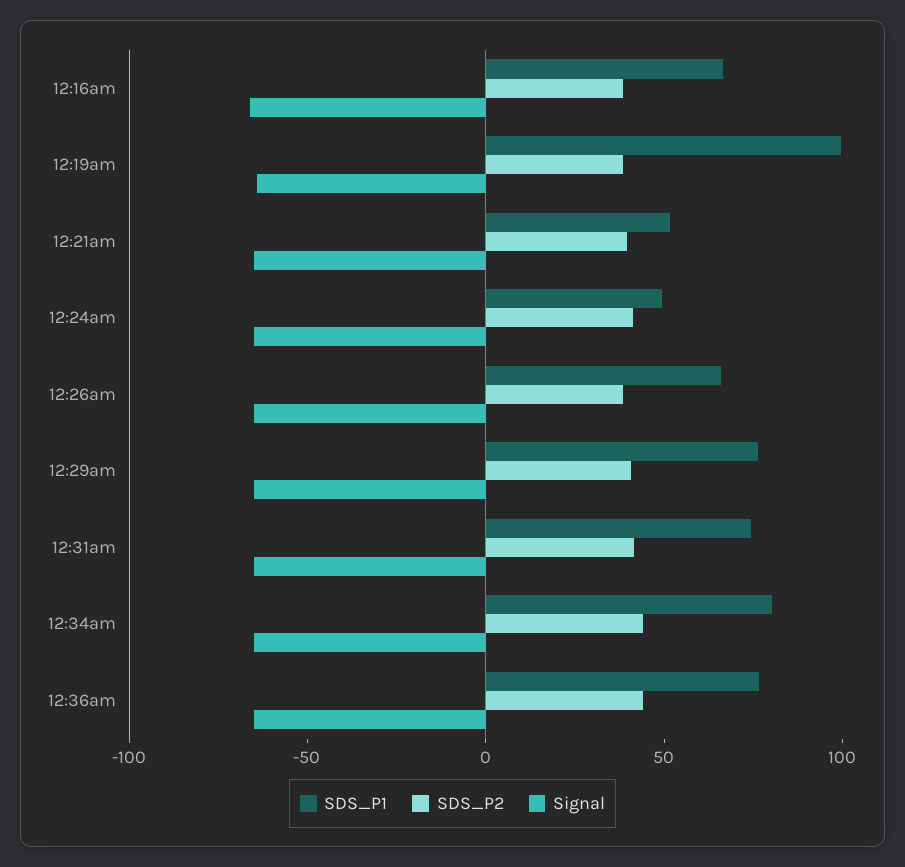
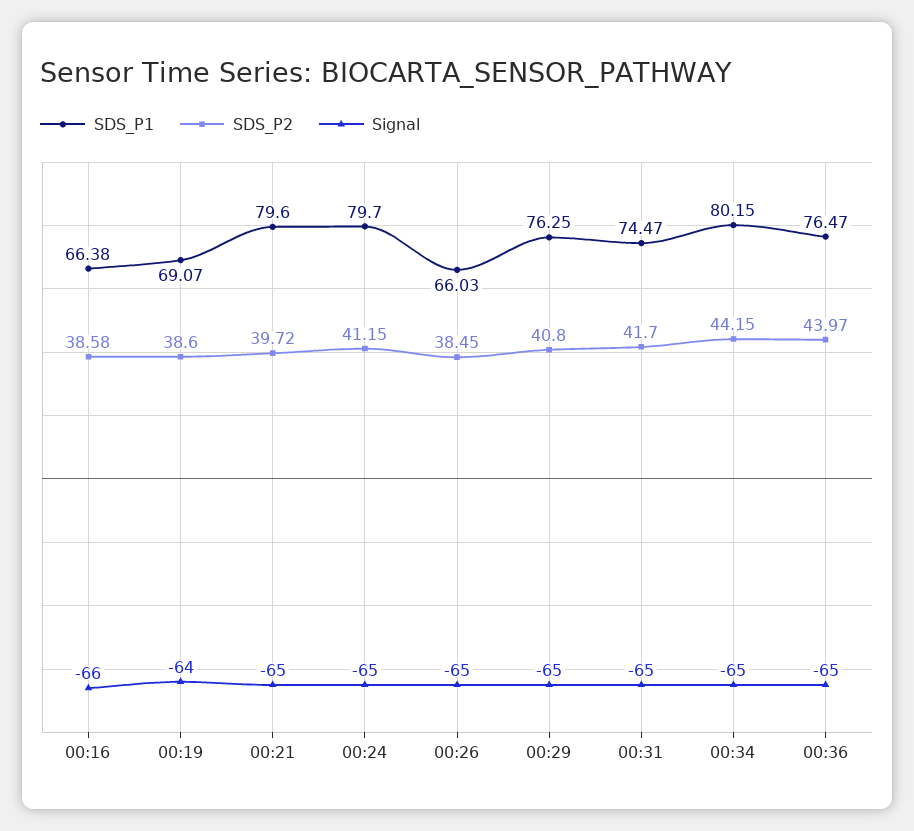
SDS_P1, 12:19am: 100 -> 69.07
SDS_P1, 12:21am: 50 -> 79.6
SDS_P1, 12:24am: 50 -> 79.7

